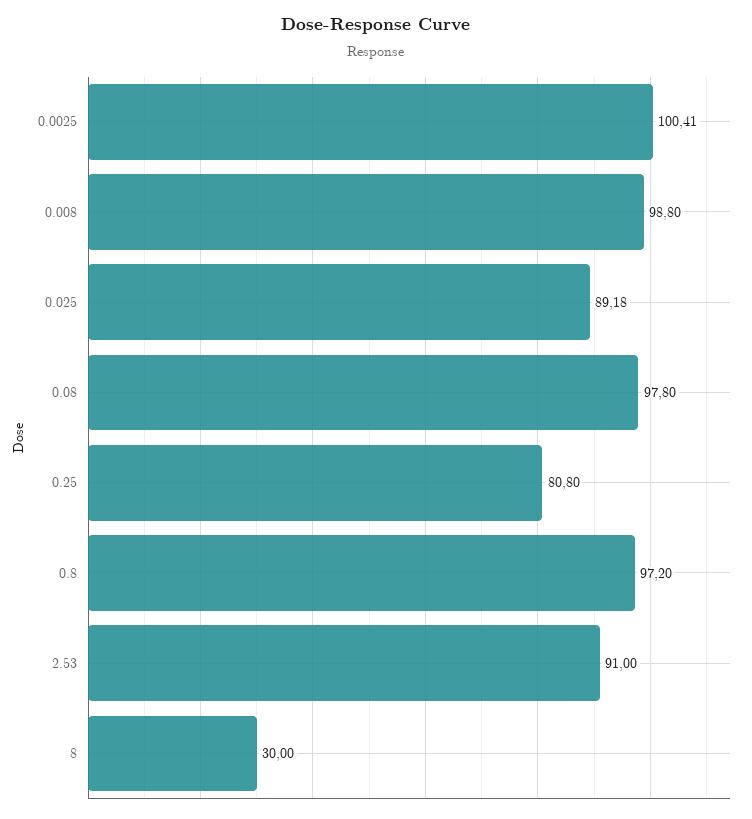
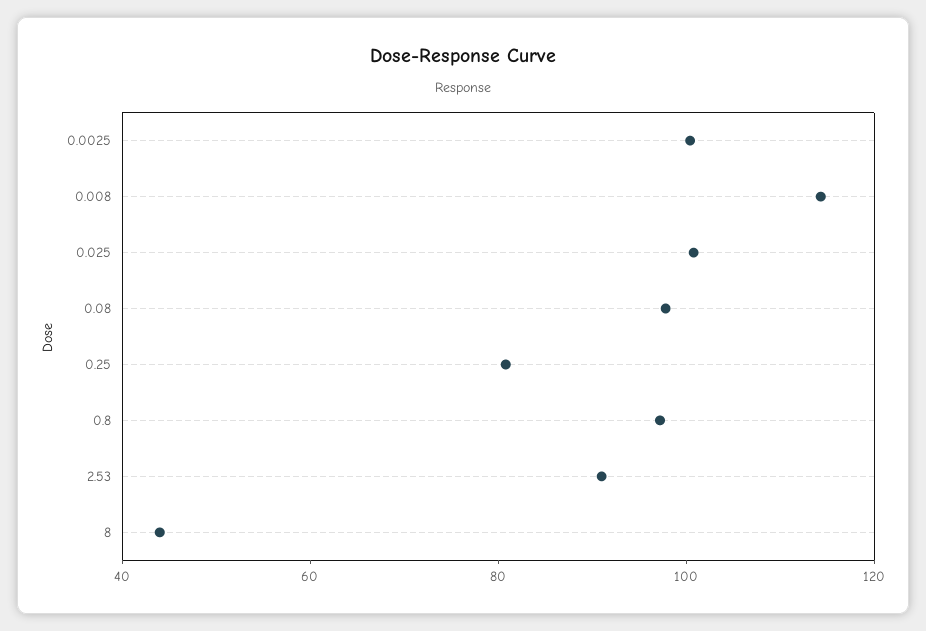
0.008: 98.8 -> 115
0.025: 89.18 -> 100
8: 30 -> 45

